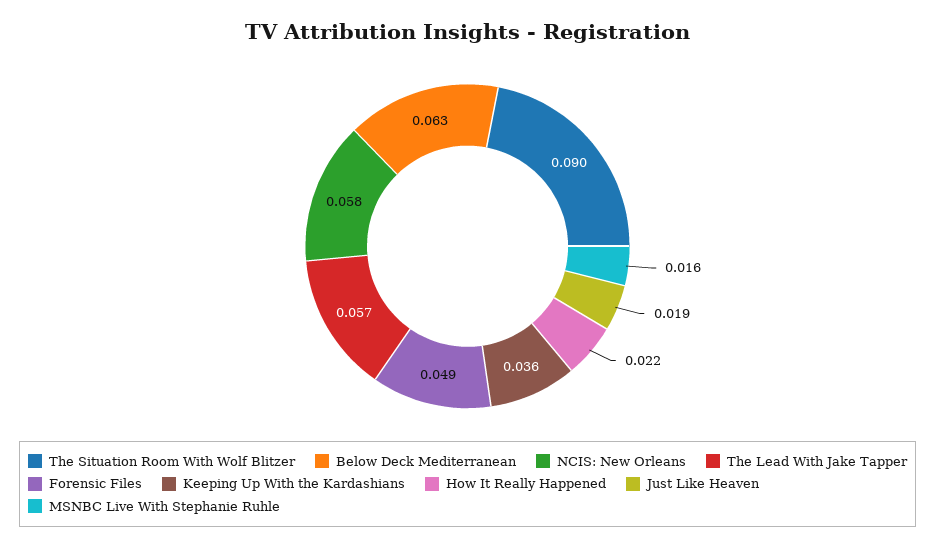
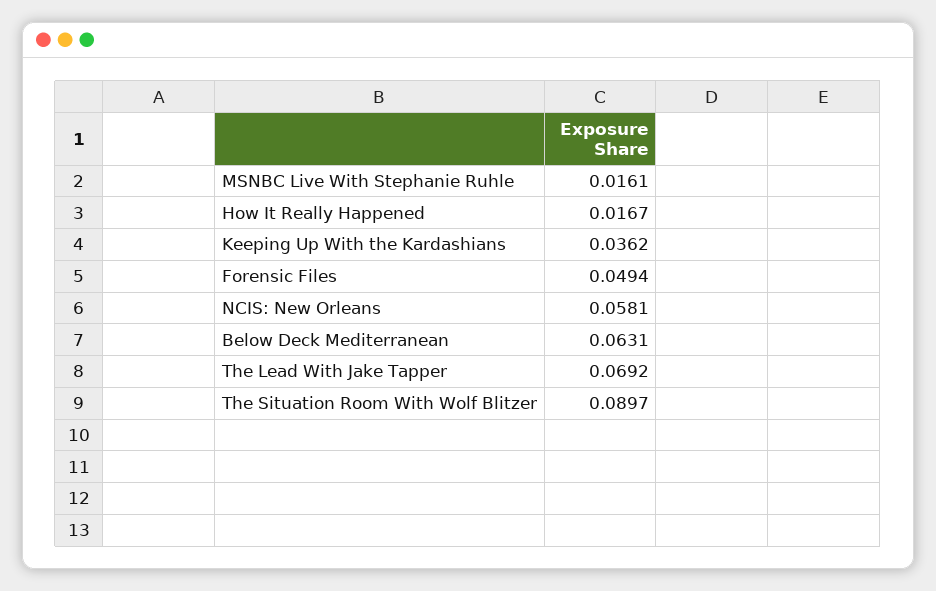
The Lead With Jake Tapper: 0.057 -> 0.0692
How It Really Happened: 0.022 -> 0.0167
Just Like Heaven: 0.019 -> none

